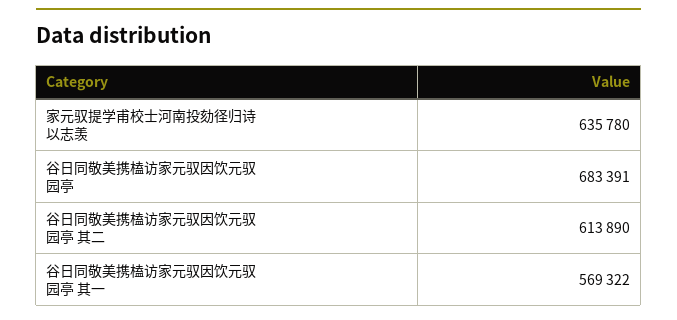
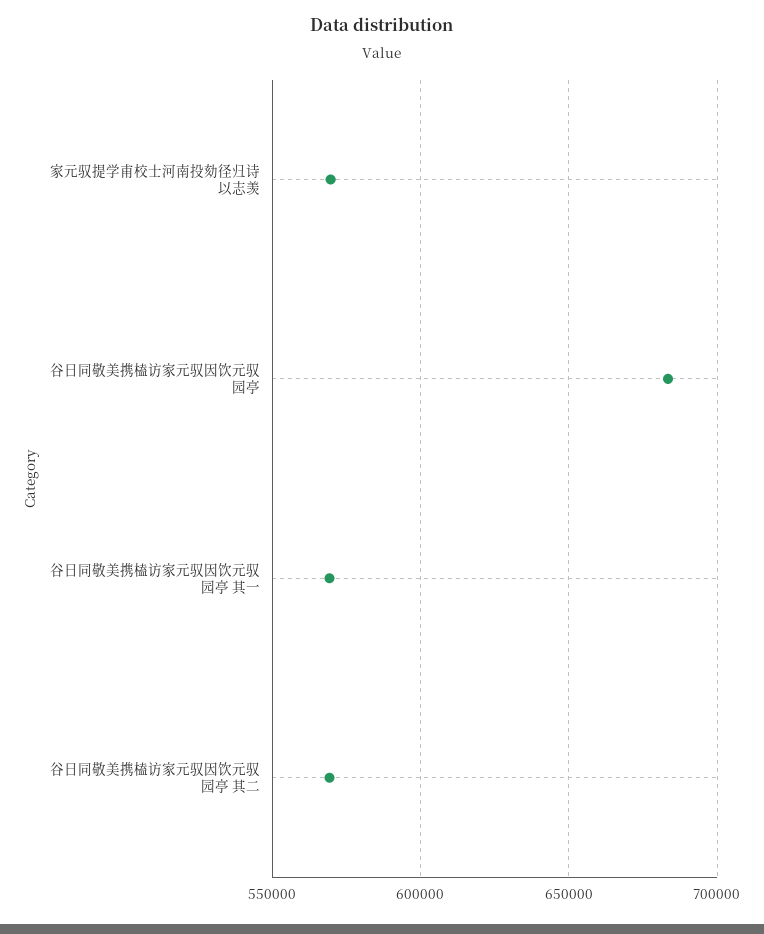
家元驭提学甫校士河南投劾径归诗以志羡: 635780 -> 570000
谷日同敬美携榼访家元驭因饮元驭园亭 其二: 613890 -> 570000

